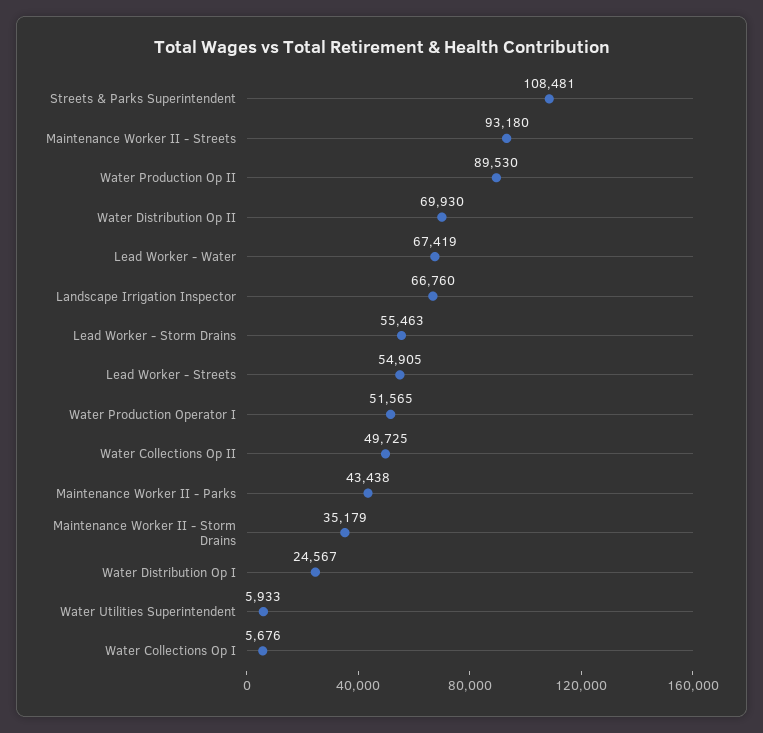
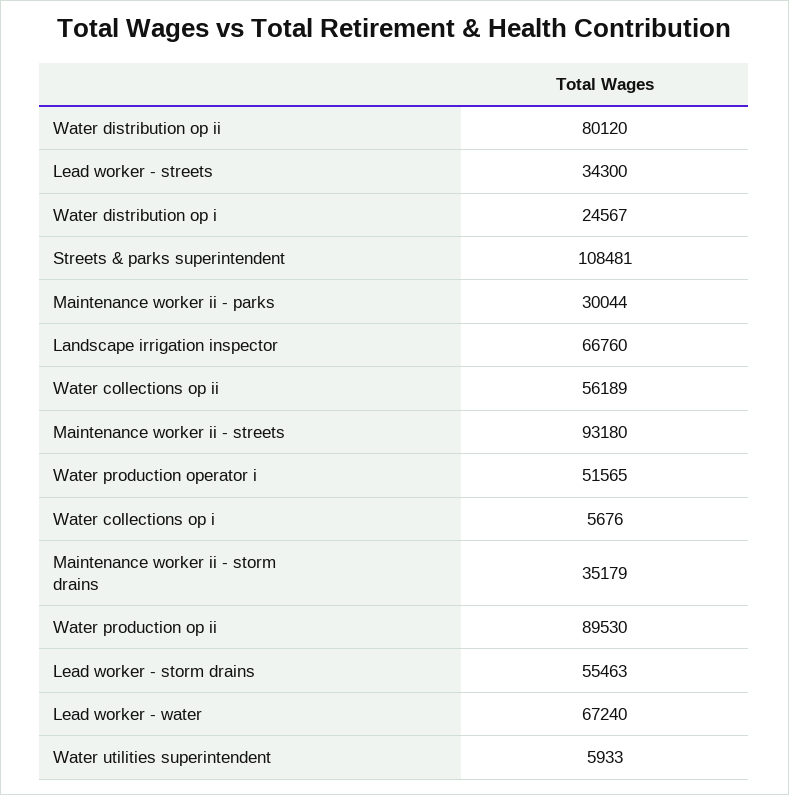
Water Distribution Op II: 69930 -> 80120
Lead Worker - Water: 67419 -> 67240
Lead Worker - Streets: 54905 -> 34300
Water Collections Op II: 49725 -> 56189
Maintenance Worker II - Parks: 43438 -> 30044

